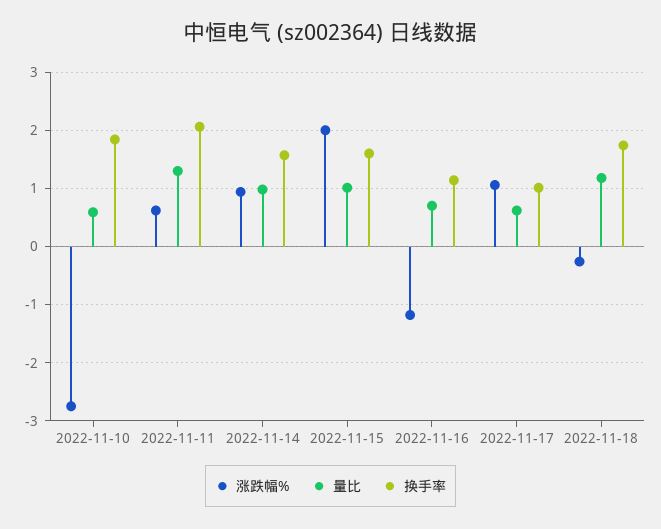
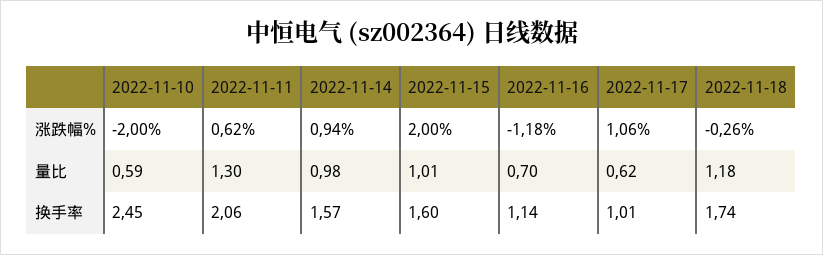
涨跌幅%, 2022-11-10: -2.8 -> -2
换手率, 2022-11-10: 1.8 -> 2.45

